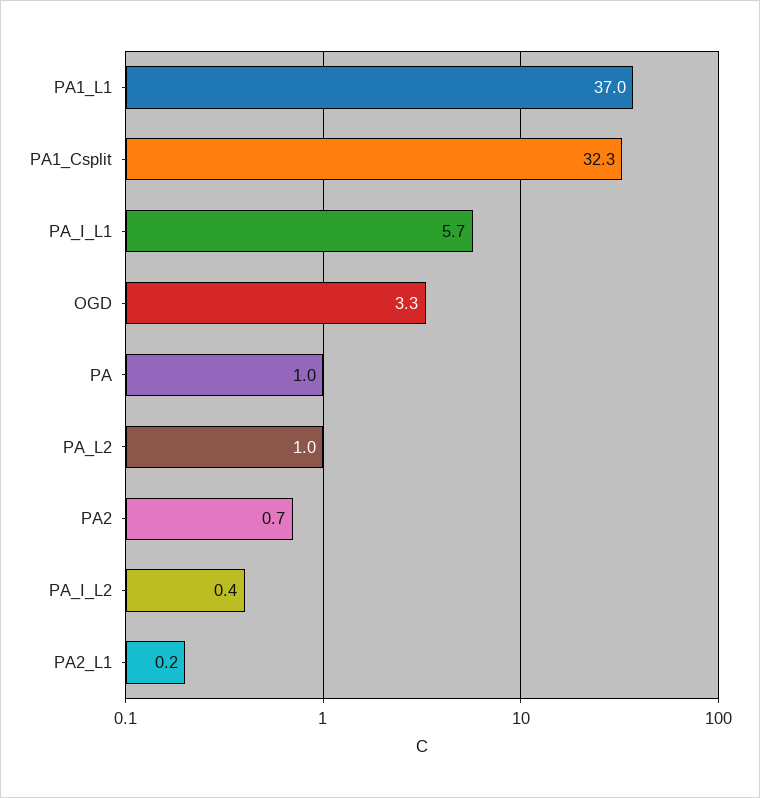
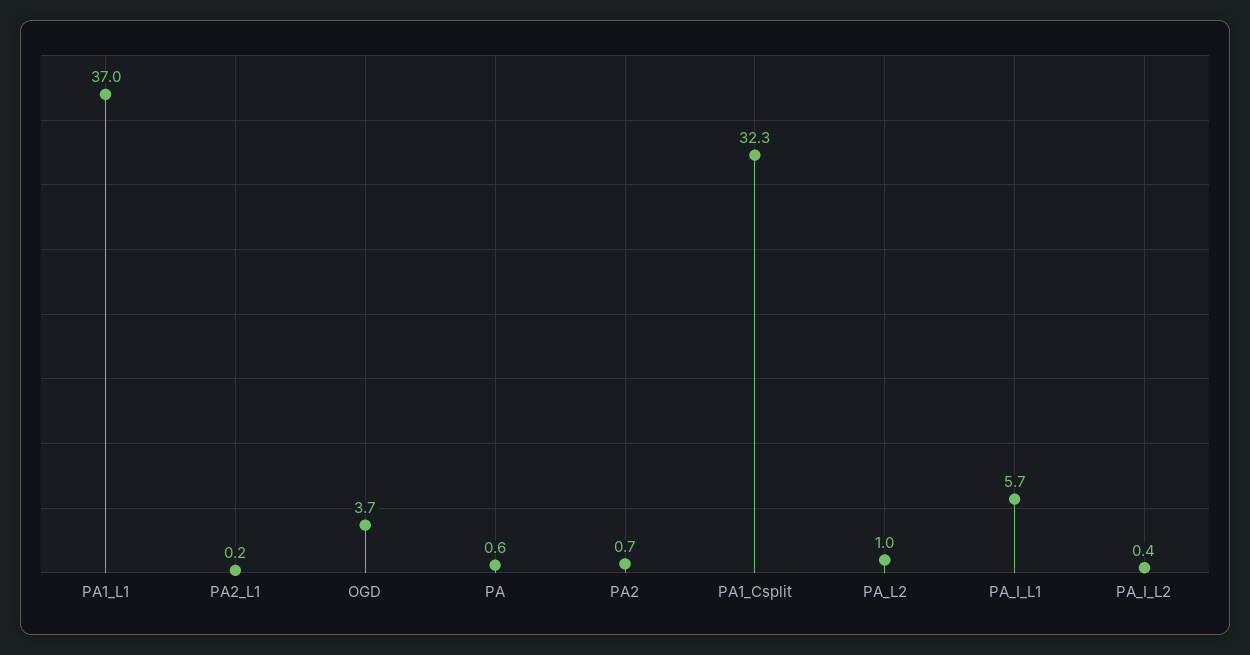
OGD: 3.3 -> 3.7
PA: 1 -> 0.6

